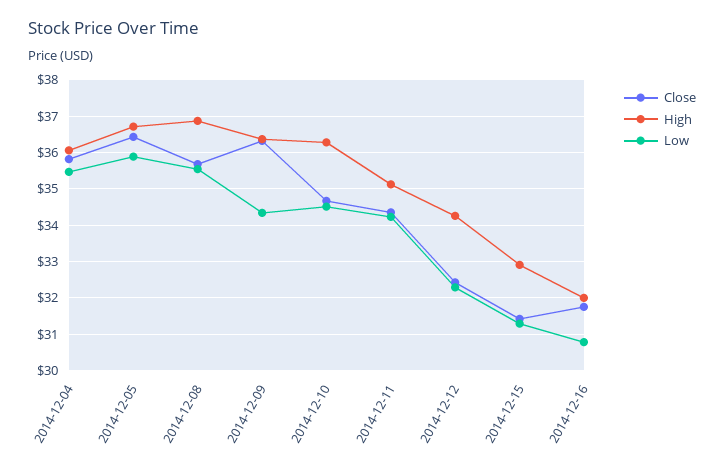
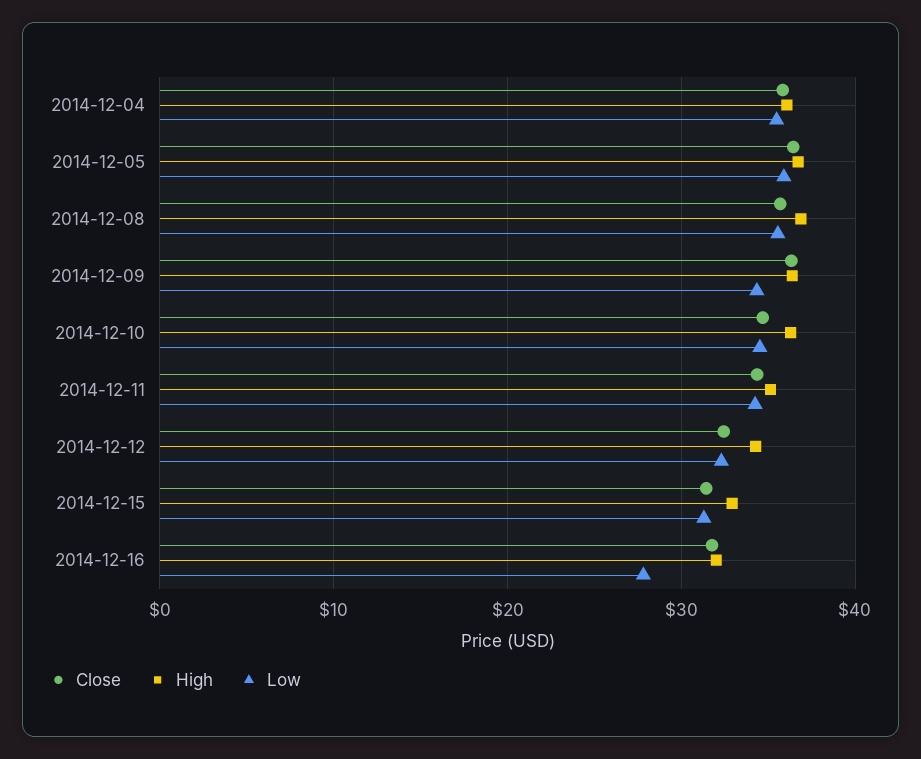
Low, 2014-12-16: 30.8 -> 28

